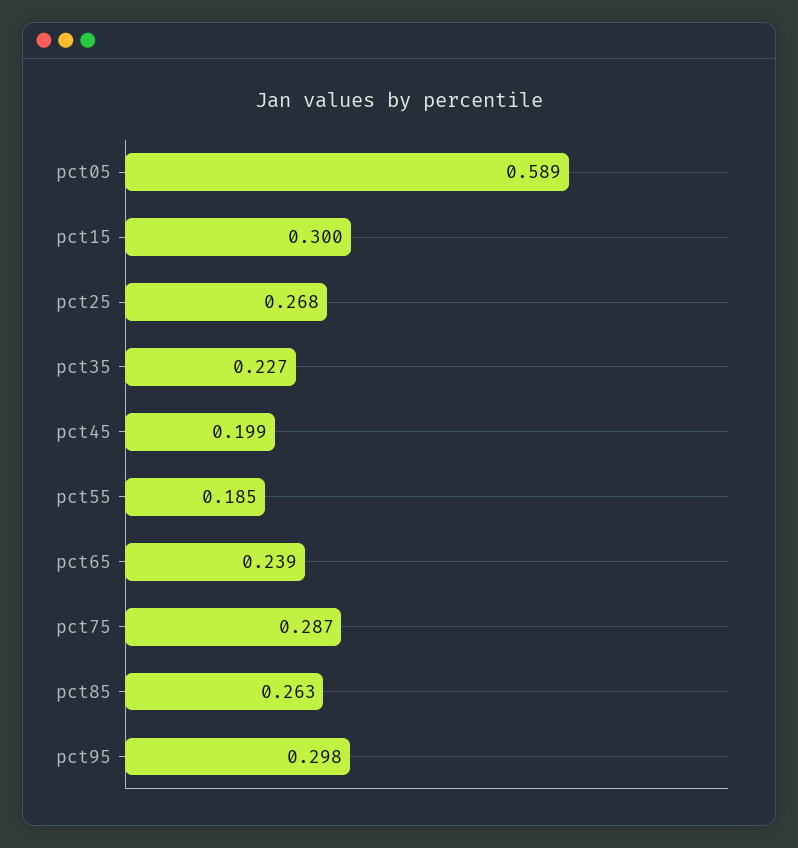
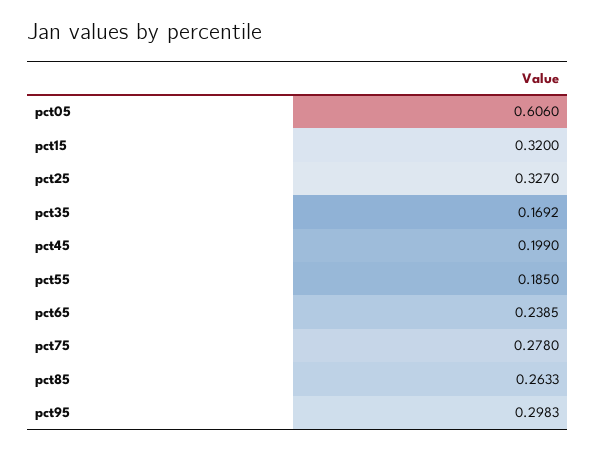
pct05: 0.589 -> 0.606
pct15: 0.3 -> 0.32
pct25: 0.268 -> 0.327
pct35: 0.227 -> 0.1692
pct75: 0.287 -> 0.278

